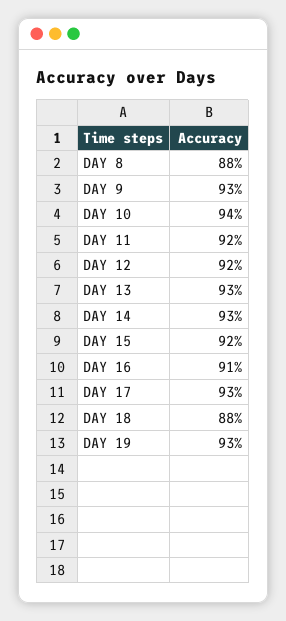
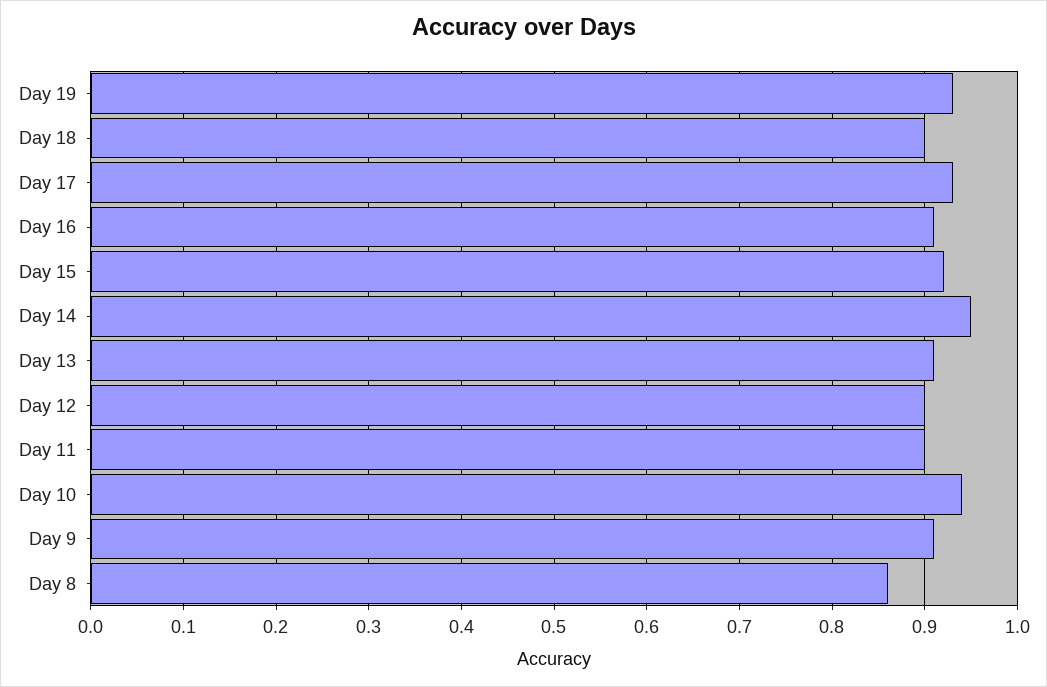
DAY 8: 0.88 -> 0.86
DAY 9: 0.93 -> 0.91
DAY 11: 0.92 -> 0.9
DAY 12: 0.92 -> 0.9
DAY 13: 0.93 -> 0.91
DAY 14: 0.93 -> 0.95
DAY 18: 0.88 -> 0.9

